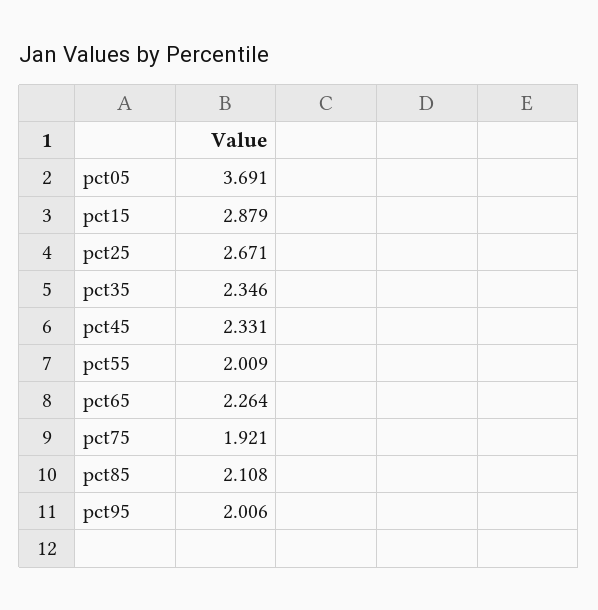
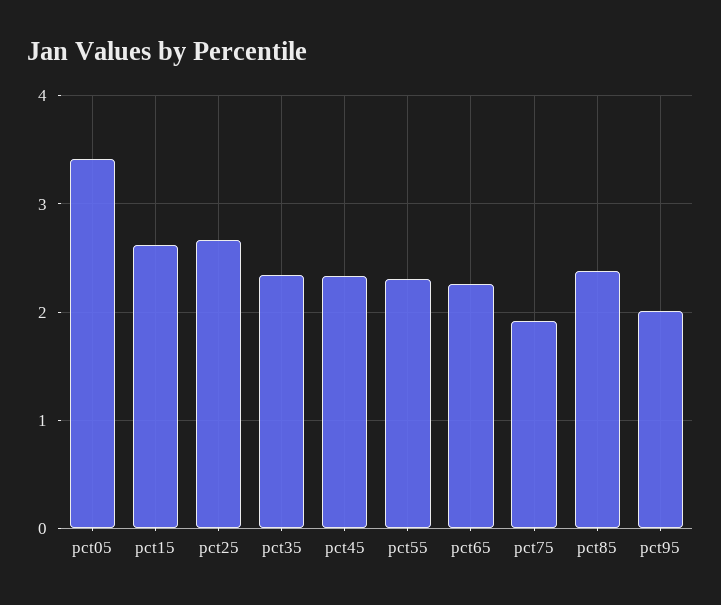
pct05: 3.691 -> 3.4
pct15: 2.879 -> 2.6
pct55: 2.009 -> 2.3
pct85: 2.108 -> 2.4

